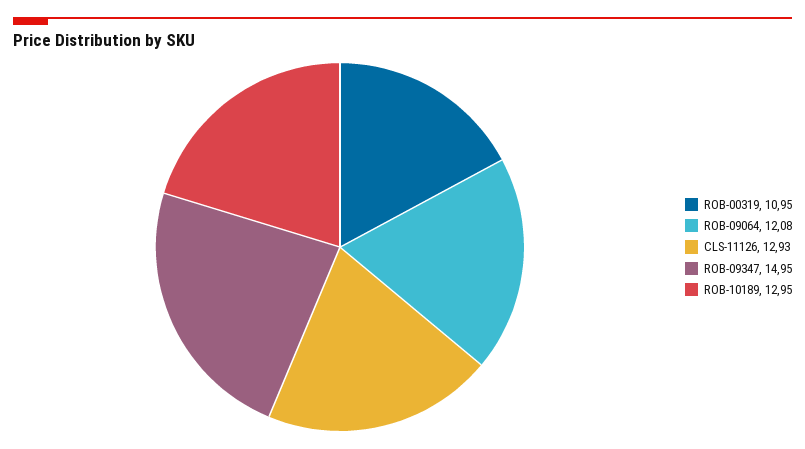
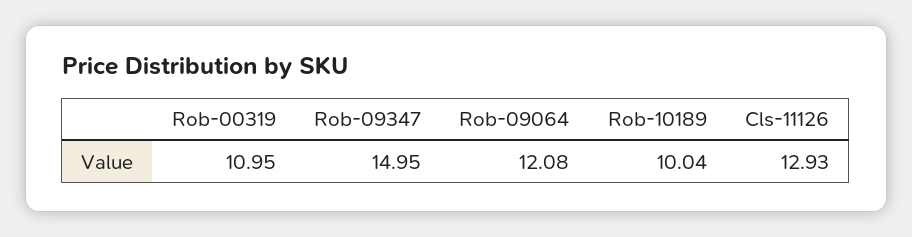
ROB-10189: 12.95 -> 10.04

